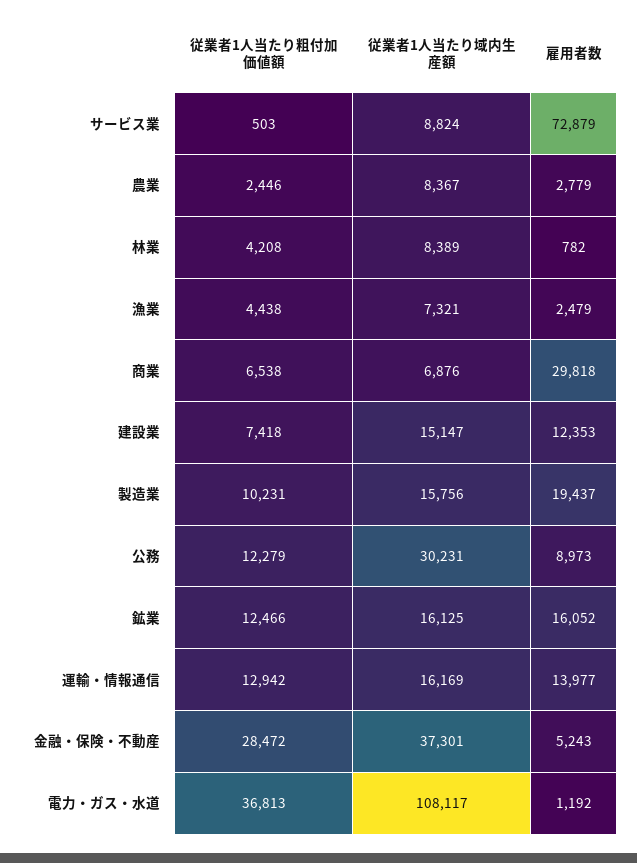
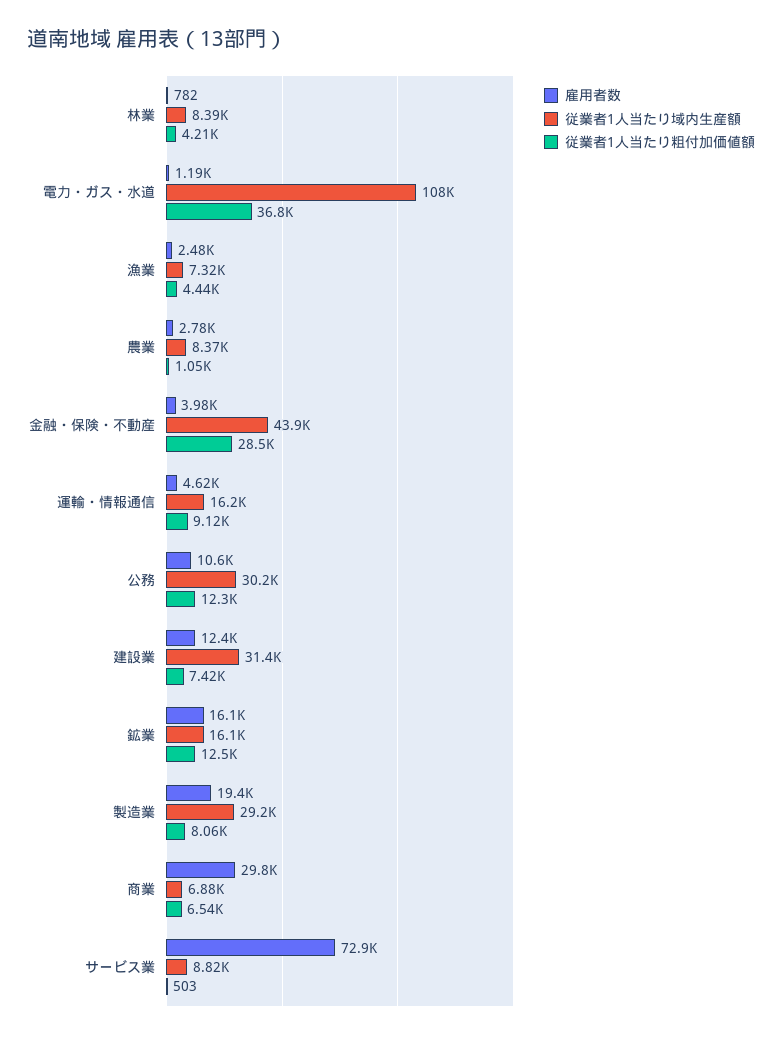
従業者1人当たり粗付加価値額, 農業: 2446 -> 1050
従業者1人当たり域内生産額, 建設業: 15147 -> 31400
従業者1人当たり粗付加価値額, 製造業: 10231 -> 8060
従業者1人当たり域内生産額, 製造業: 15756 -> 29200
雇用者数, 公務: 8973 -> 10600
従業者1人当たり粗付加価値額, 運輸・情報通信: 12942 -> 9120
雇用者数, 運輸・情報通信: 13977 -> 4620
従業者1人当たり域内生産額, 金融・保険・不動産: 37301 -> 43900
雇用者数, 金融・保険・不動産: 5243 -> 3980

